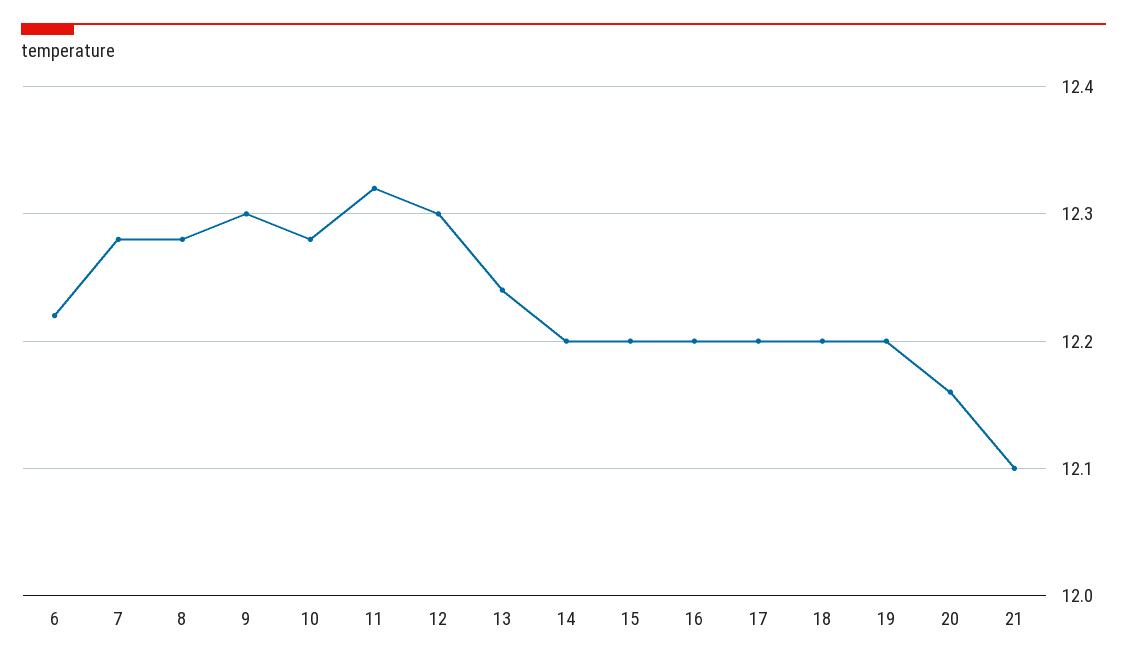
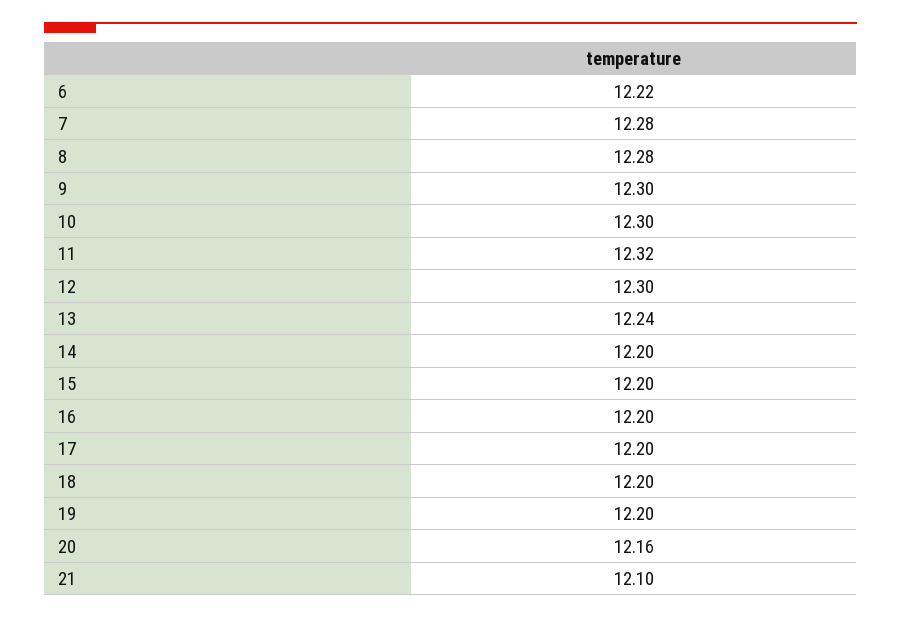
10: 12.28 -> 12.3

